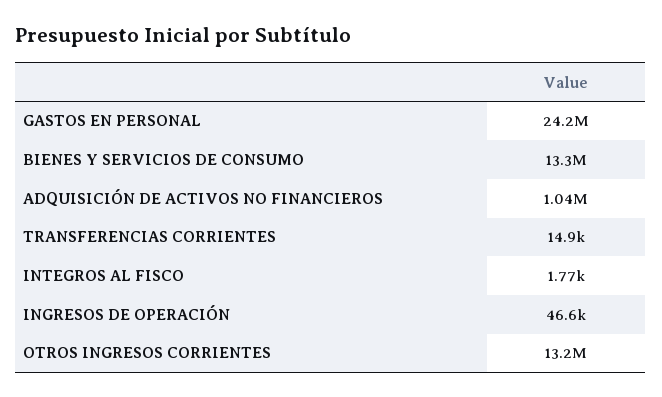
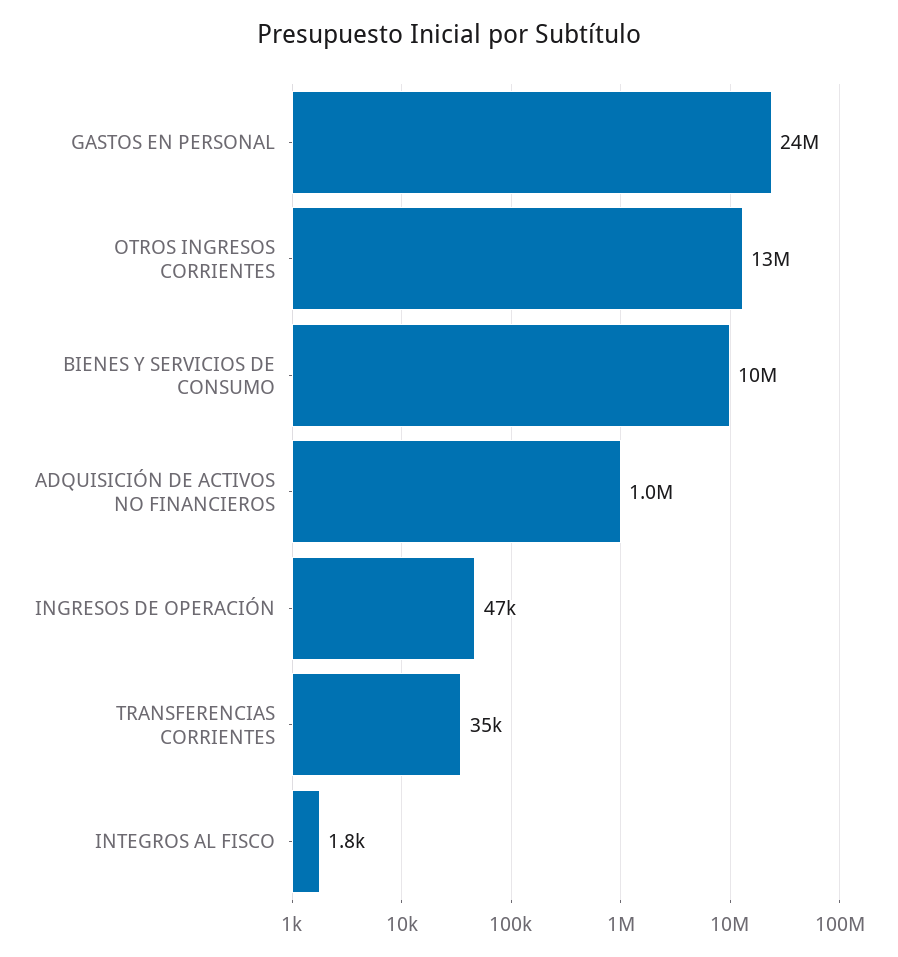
BIENES Y SERVICIOS DE CONSUMO: 13300000 -> 10000000
TRANSFERENCIAS CORRIENTES: 14900 -> 35000

